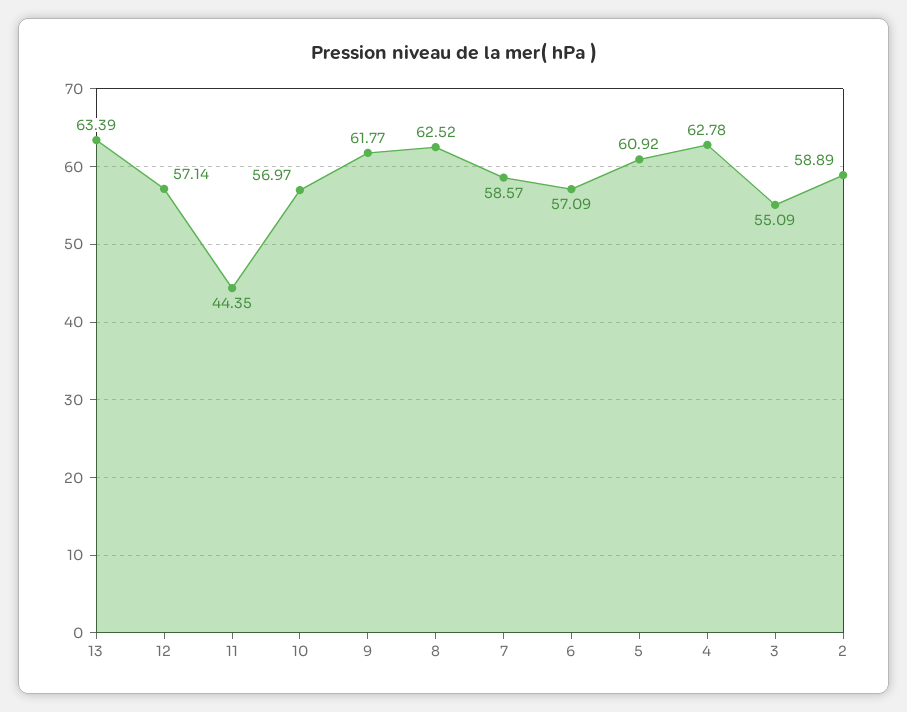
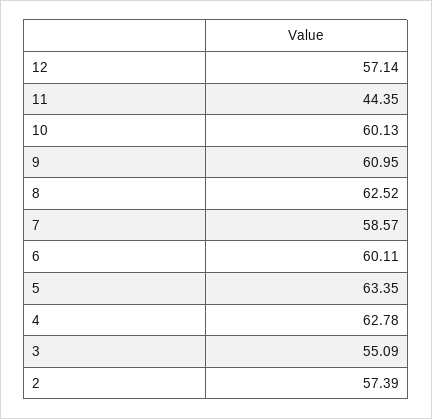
13: 63.39 -> none
10: 56.97 -> 60.13
9: 61.77 -> 60.95
6: 57.09 -> 60.11
5: 60.92 -> 63.35
2: 58.89 -> 57.39

